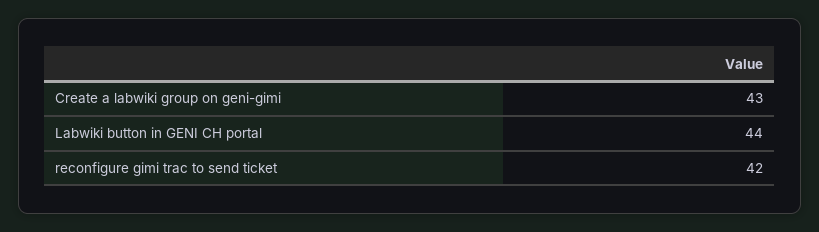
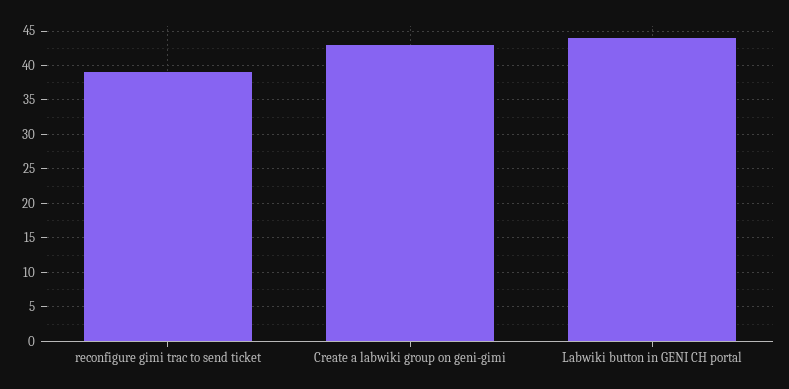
reconfigure gimi trac to send ticket: 42 -> 39

